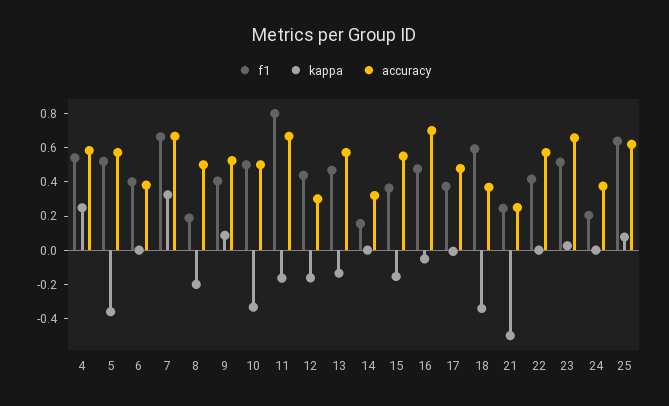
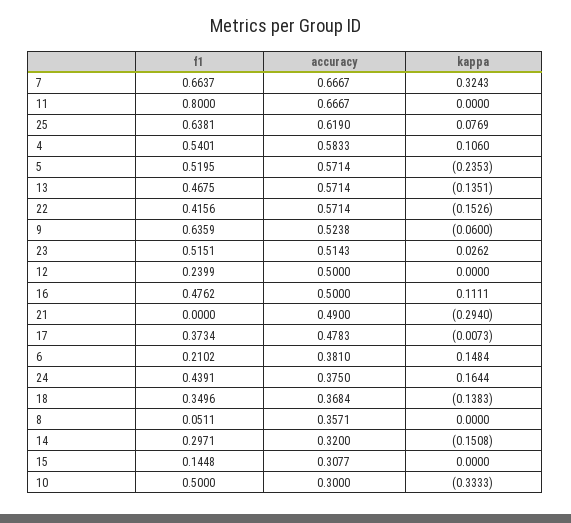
kappa, 4: 0.25 -> 0.106
kappa, 5: -0.35 -> -0.2353
f1, 6: 0.4 -> 0.2102
kappa, 6: 0 -> 0.1484
f1, 8: 0.2 -> 0.0511
kappa, 8: -0.2 -> 0
accuracy, 8: 0.5 -> 0.3571
f1, 9: 0.4 -> 0.6359
kappa, 9: 0.1 -> -0.06
accuracy, 10: 0.5 -> 0.3
kappa, 11: -0.15 -> 0
f1, 12: 0.45 -> 0.2399
kappa, 12: -0.15 -> 0
accuracy, 12: 0.3 -> 0.5
f1, 14: 0.15 -> 0.2971
kappa, 14: 0 -> -0.1508
f1, 15: 0.35 -> 0.1448
kappa, 15: -0.15 -> 0
accuracy, 15: 0.55 -> 0.3077
kappa, 16: -0.05 -> 0.1111
accuracy, 16: 0.7 -> 0.5
f1, 18: 0.6 -> 0.3496
kappa, 18: -0.35 -> -0.1383
f1, 21: 0.25 -> 0
kappa, 21: -0.5 -> -0.294
accuracy, 21: 0.25 -> 0.49
kappa, 22: 0 -> -0.1526
accuracy, 23: 0.65 -> 0.5143
f1, 24: 0.2 -> 0.4391
kappa, 24: 0 -> 0.1644

